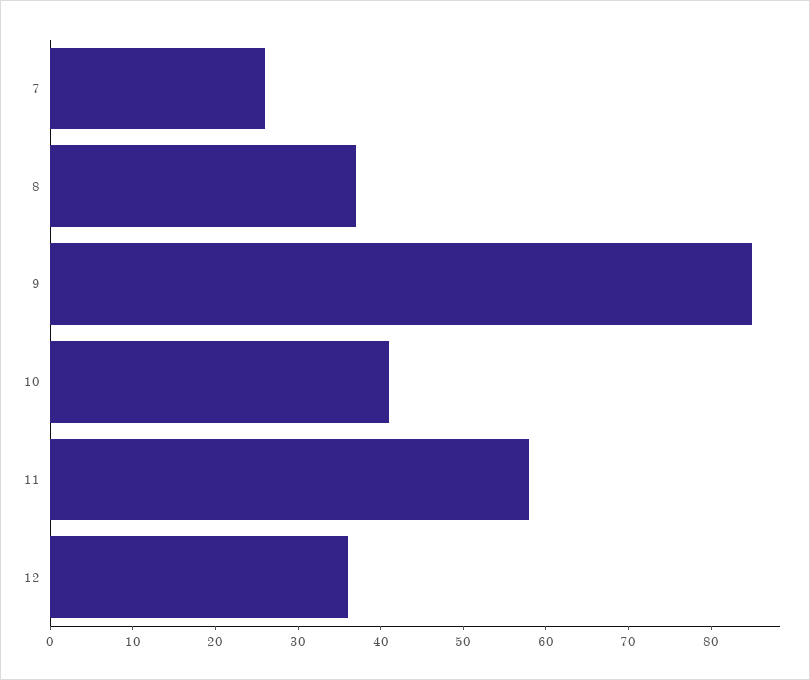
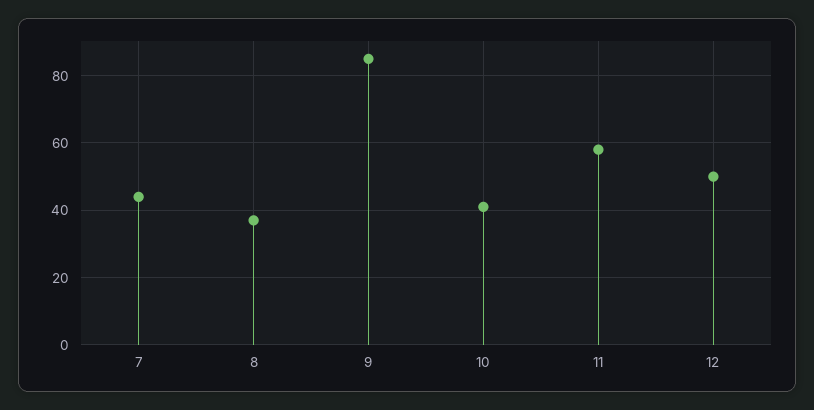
7: 26 -> 45
12: 36 -> 50

